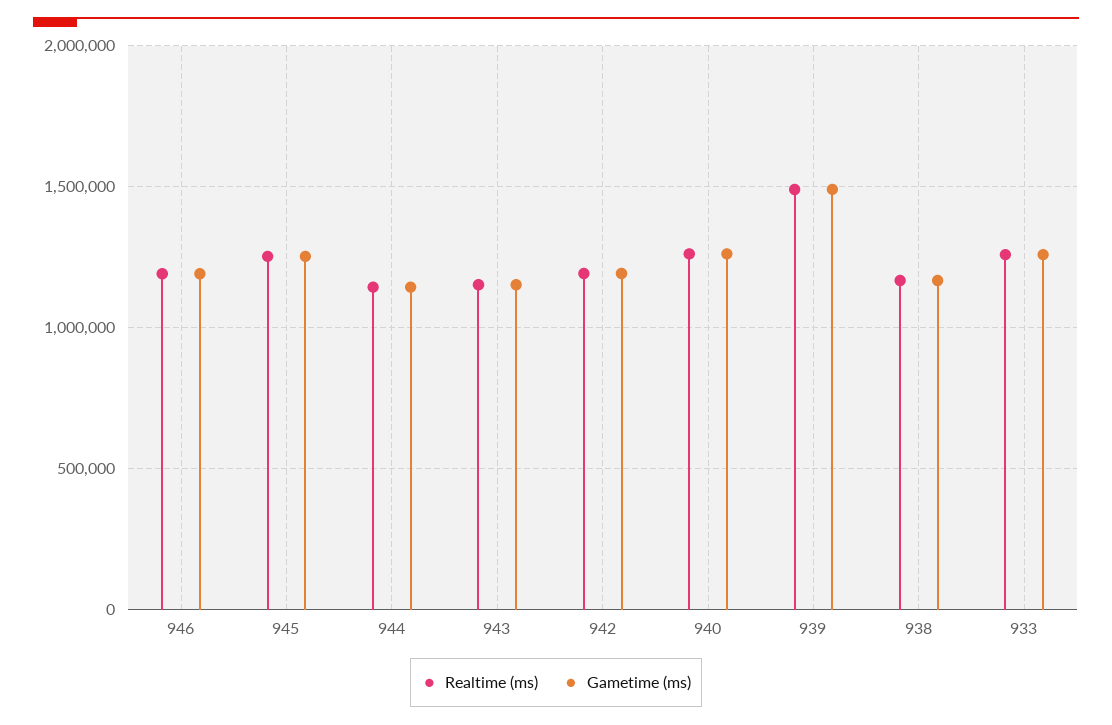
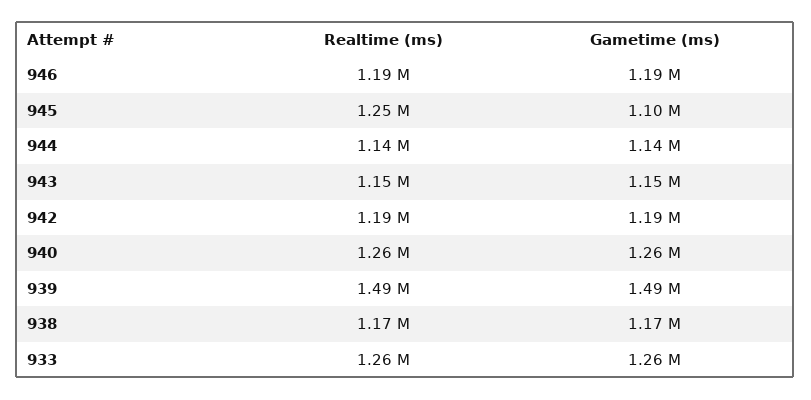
Gametime (ms), 945: 1250000 -> 1100000

